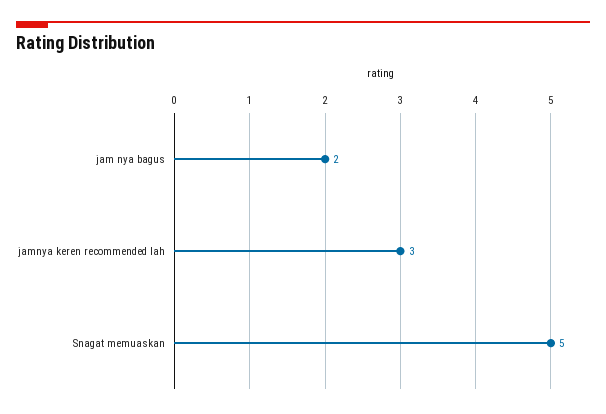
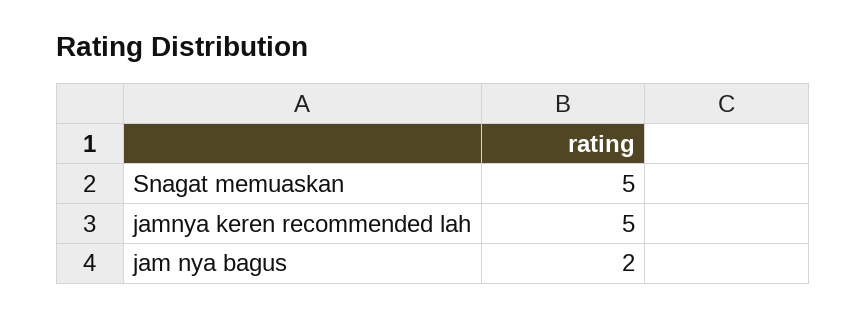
jamnya keren recommended lah: 3 -> 5

